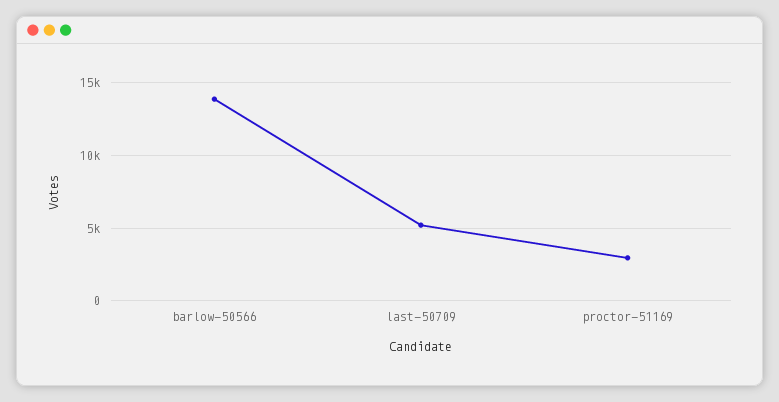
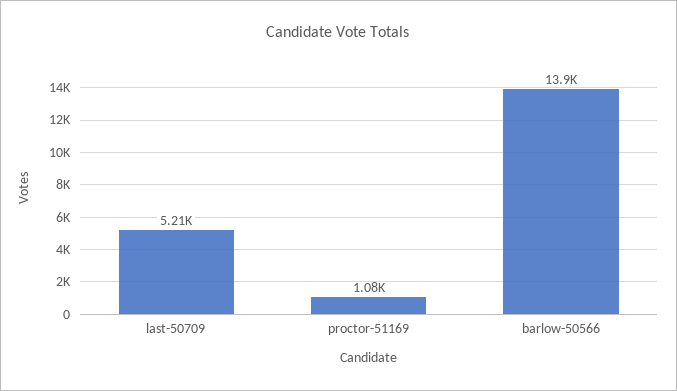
proctor-51169: 3000 -> 1080

